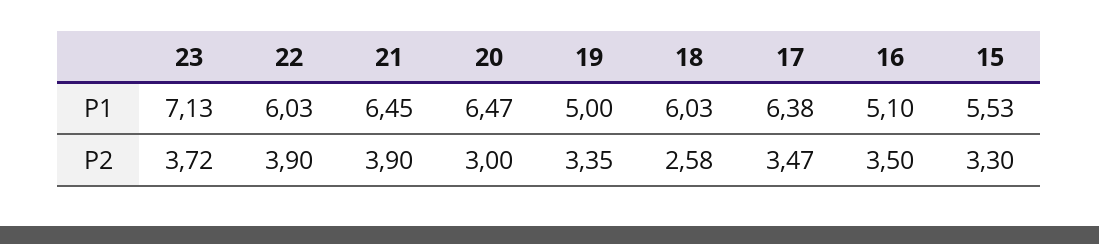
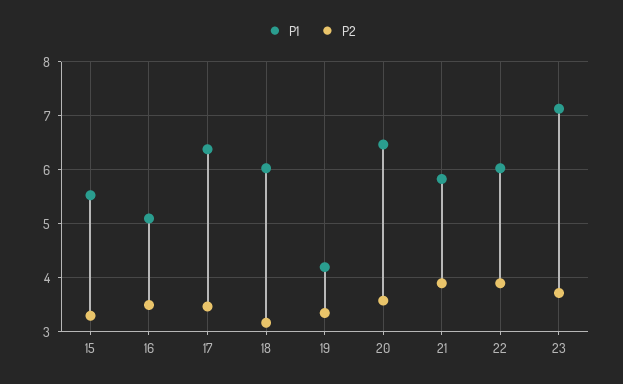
P1, 21: 6.45 -> 5.8
P1, 19: 5 -> 4.2
P2, 20: 3 -> 3.6
P2, 18: 2.58 -> 3.2

